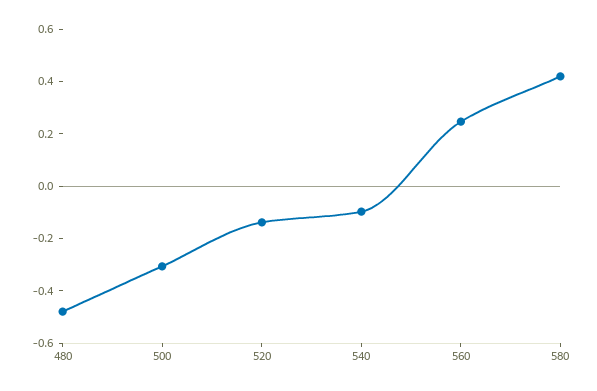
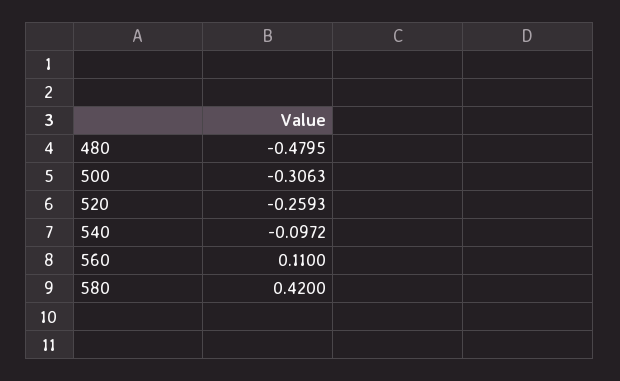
520: -0.15 -> -0.2593
560: 0.25 -> 0.11

